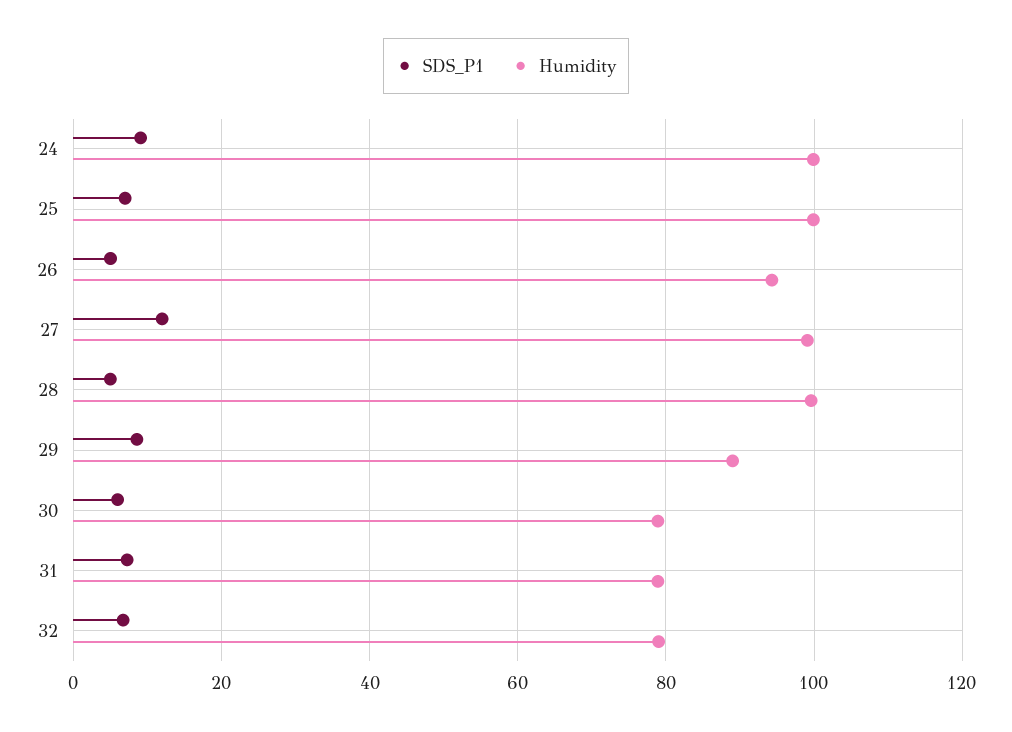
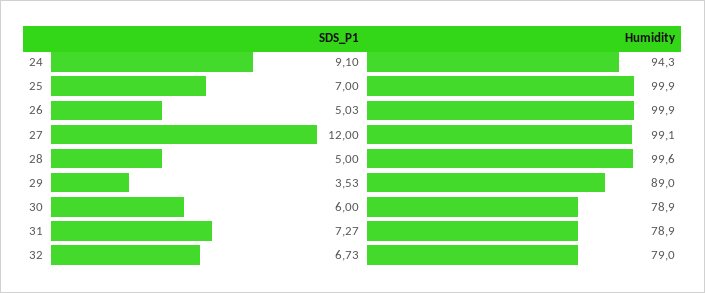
Humidity, 24: 100 -> 94.3
Humidity, 26: 94 -> 99.9
SDS_P1, 29: 8 -> 3.53

